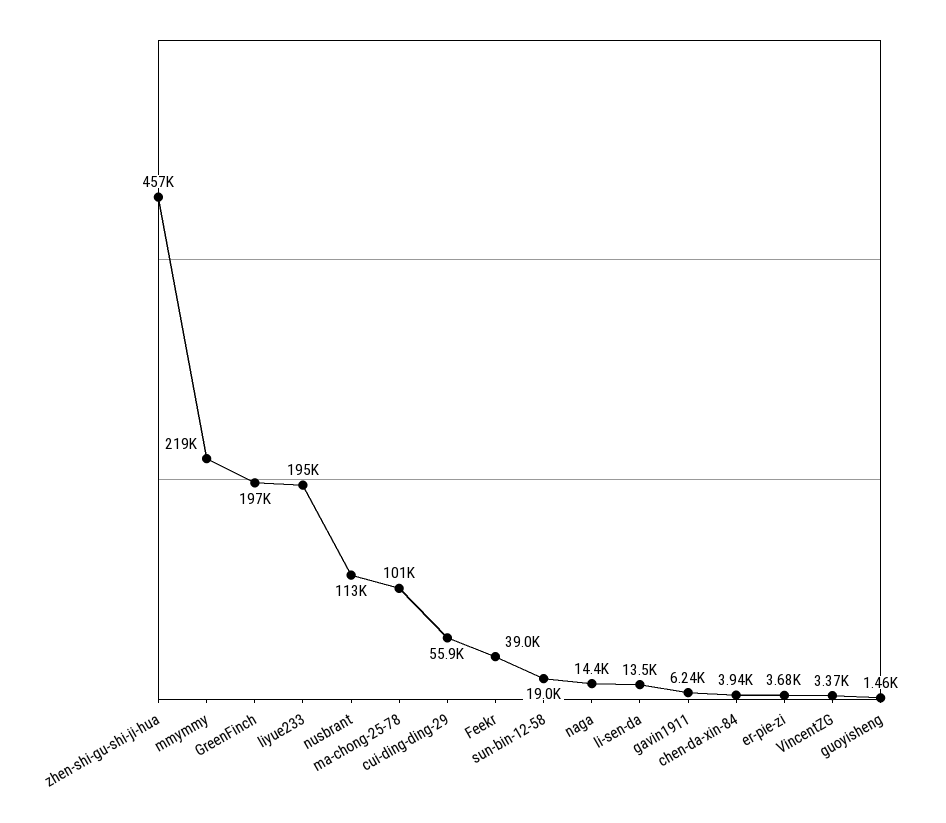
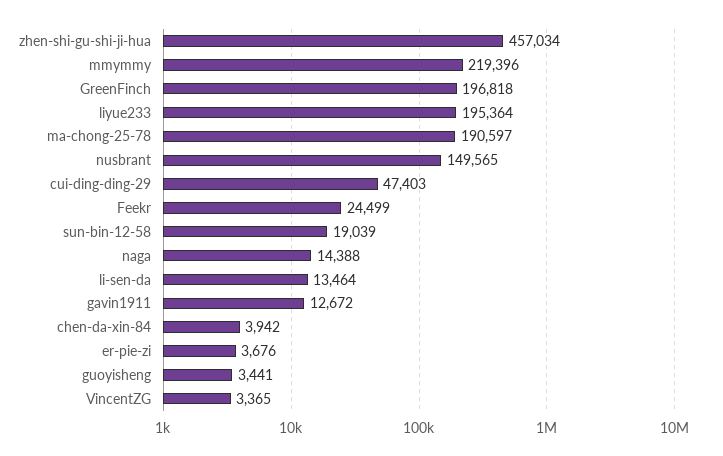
nusbrant: 113000 -> 149565
ma-chong-25-78: 101000 -> 190597
cui-ding-ding-29: 55900 -> 47403
Feekr: 39000 -> 24499
gavin1911: 6240 -> 12672
guoyisheng: 1460 -> 3441

